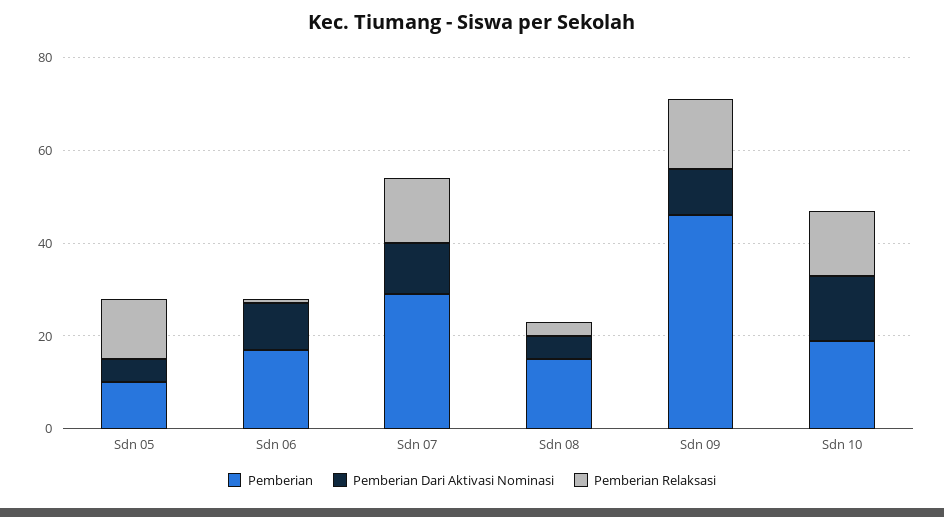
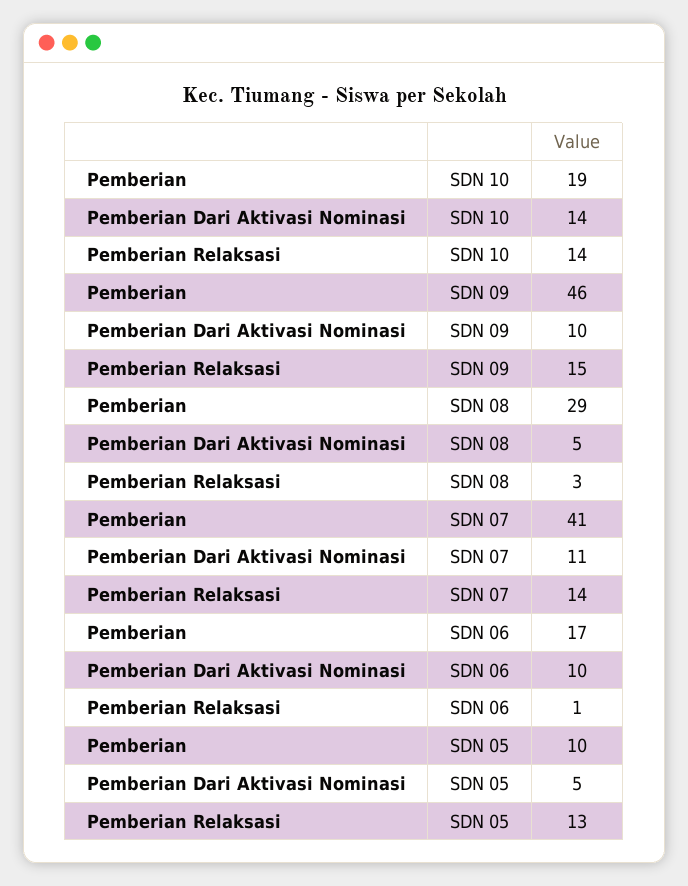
Pemberian, Sdn 07: 30 -> 41
Pemberian, Sdn 08: 15 -> 29

